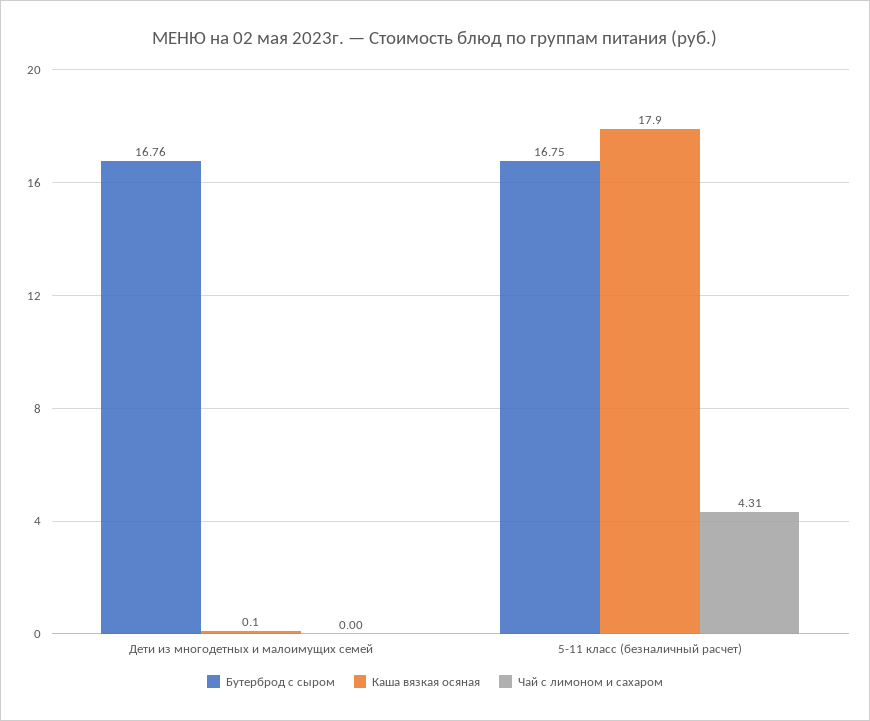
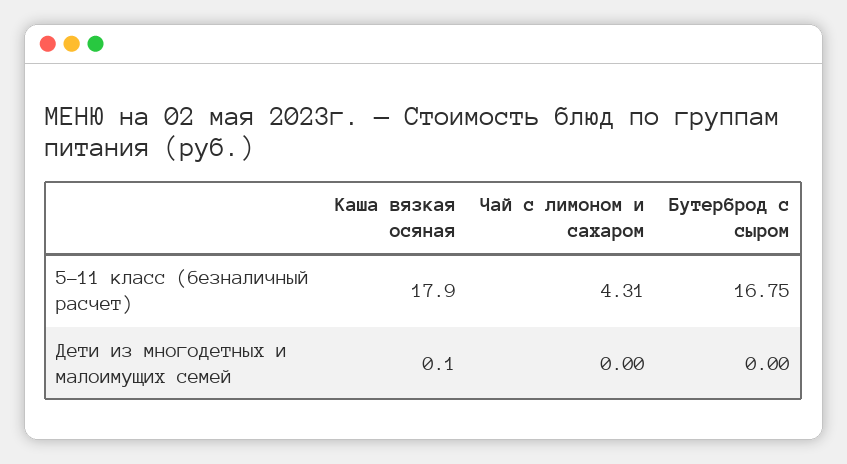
Бутерброд с сыром, Дети из многодетных и малоимущих семей: 16.76 -> 0

